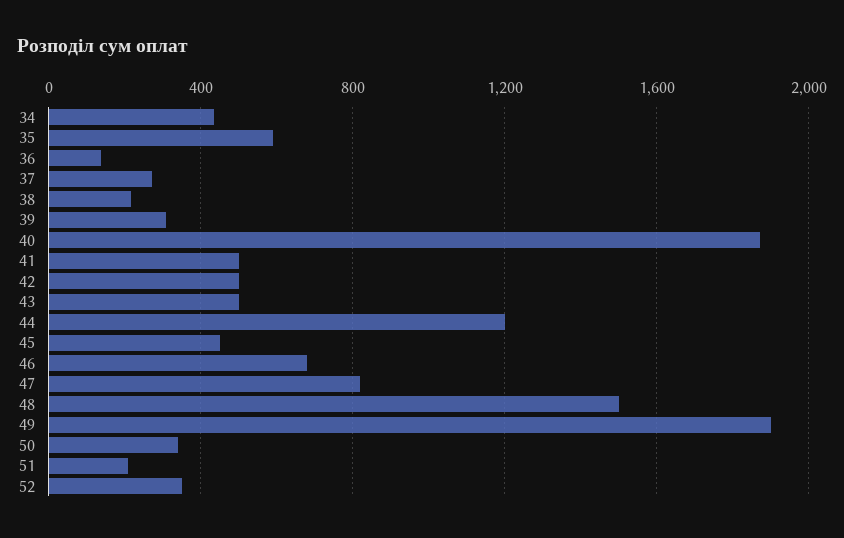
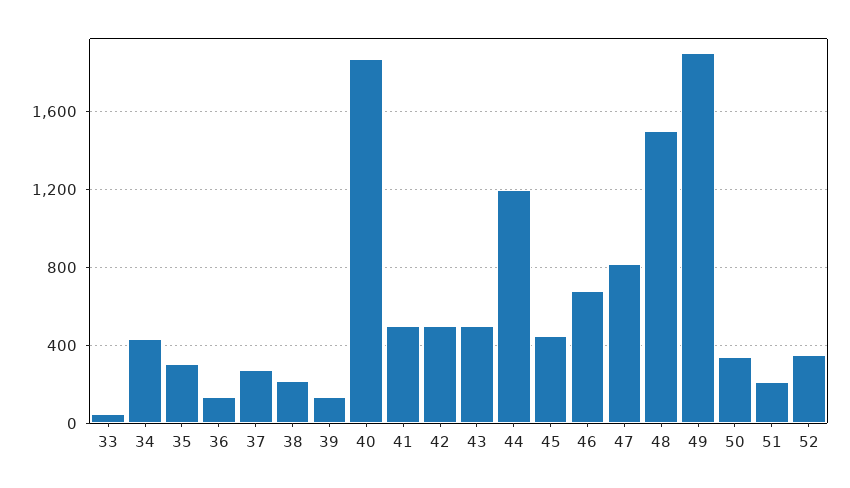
35: 600 -> 300
39: 300 -> 150
33: none -> 50

